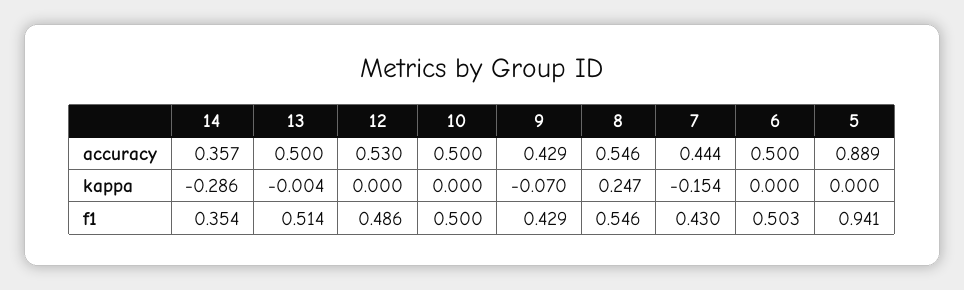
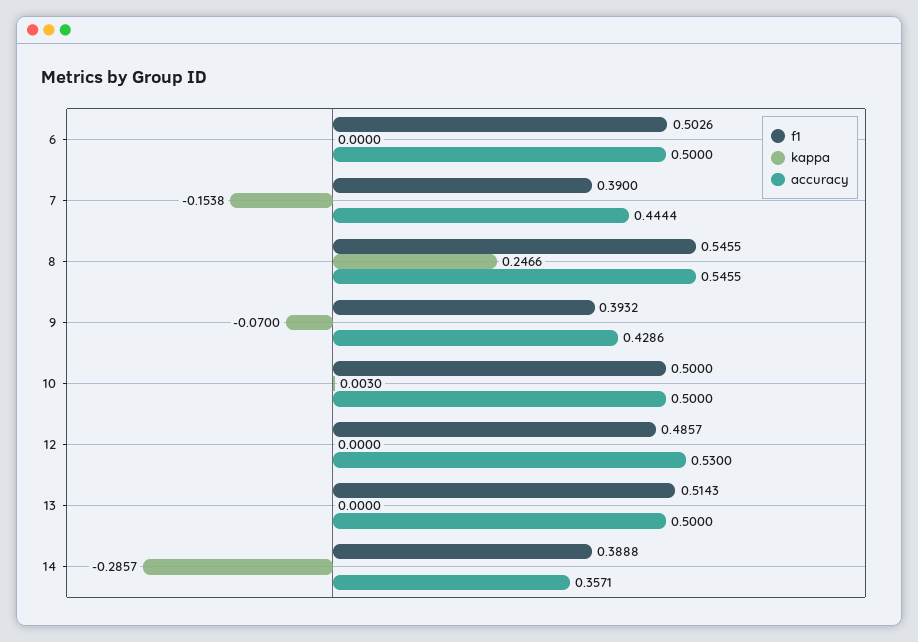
accuracy, 5: 0.889 -> none
kappa, 13: -0.004 -> 0
kappa, 10: 0 -> 0.003
kappa, 5: 0 -> none
f1, 14: 0.354 -> 0.3888
f1, 9: 0.429 -> 0.3932
f1, 7: 0.43 -> 0.39
f1, 5: 0.941 -> none

